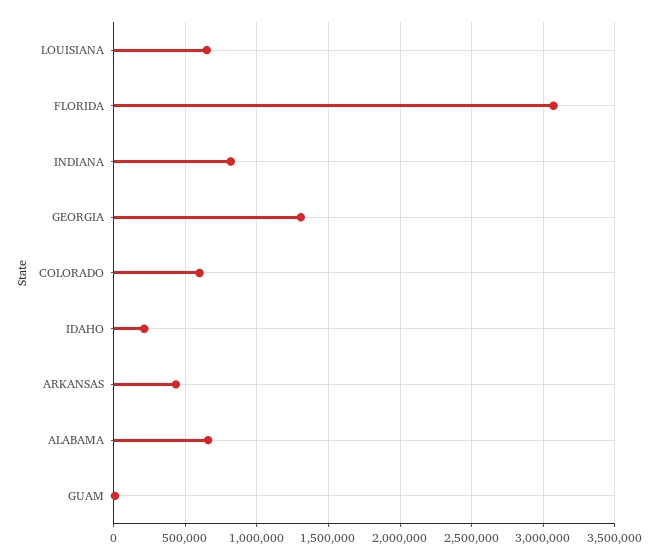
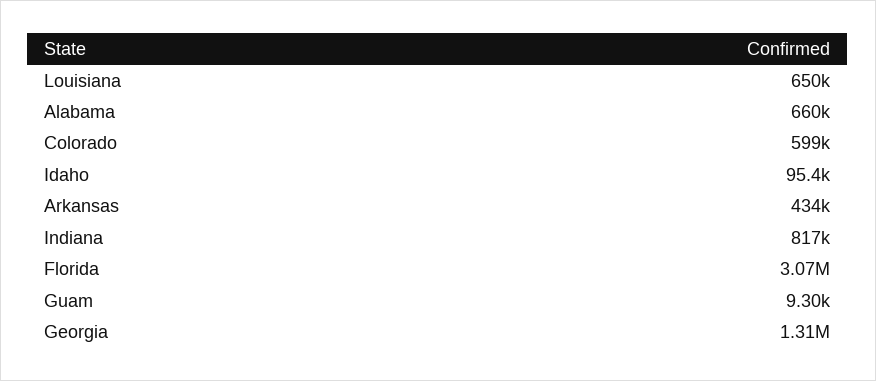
IDAHO: 200000 -> 95400

